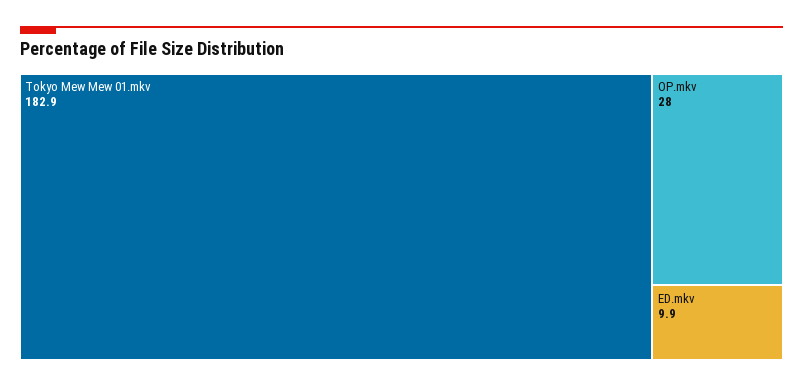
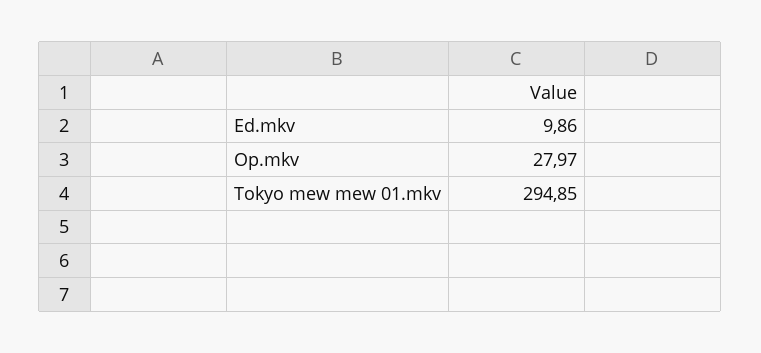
Tokyo Mew Mew 01.mkv: 182.9 -> 294.85

